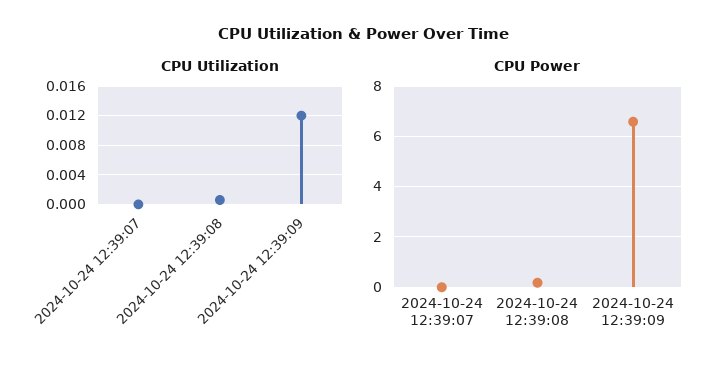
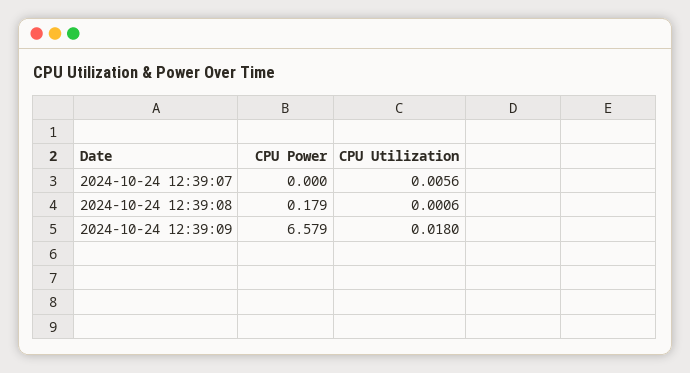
CPU Utilization, 2024-10-24 12:39:07: 0 -> 0.0056
CPU Utilization, 2024-10-24 12:39:09: 0.012 -> 0.018

